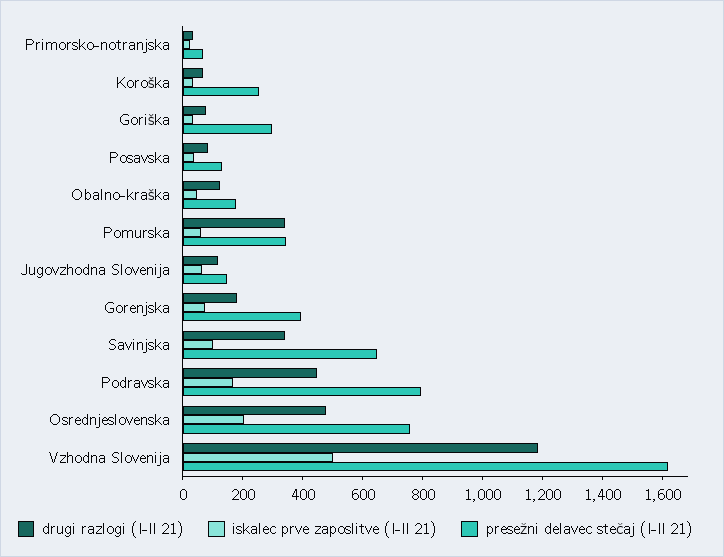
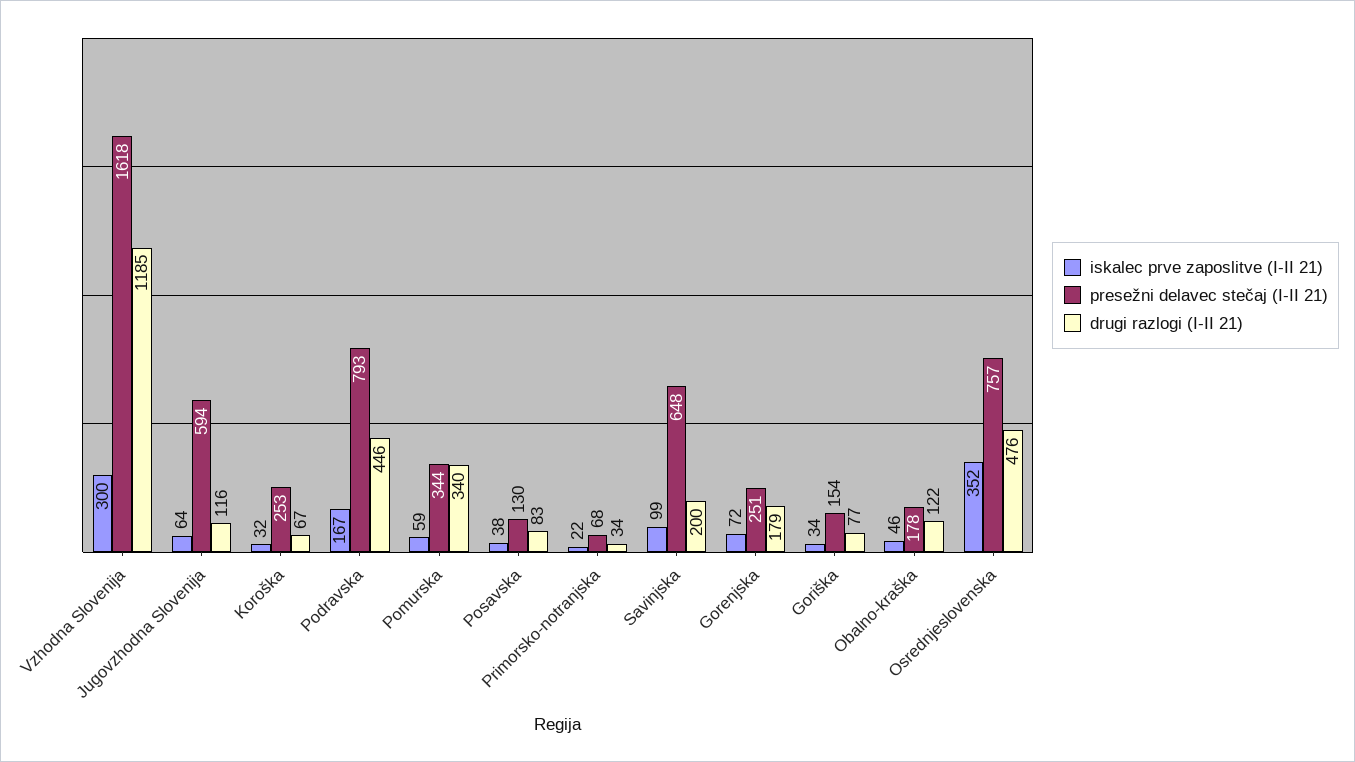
presežni delavec stečaj (I-II 21), Goriška: 300 -> 154
presežni delavec stečaj (I-II 21), Jugovzhodna Slovenija: 150 -> 594
presežni delavec stečaj (I-II 21), Gorenjska: 400 -> 251
drugi razlogi (I-II 21), Savinjska: 350 -> 200
iskalec prve zaposlitve (I-II 21), Osrednjeslovenska: 200 -> 352
iskalec prve zaposlitve (I-II 21), Vzhodna Slovenija: 500 -> 300

